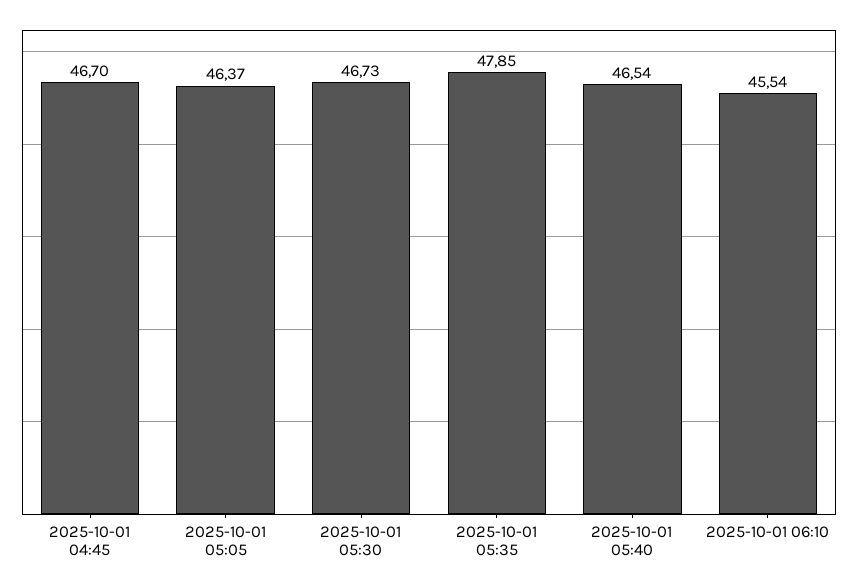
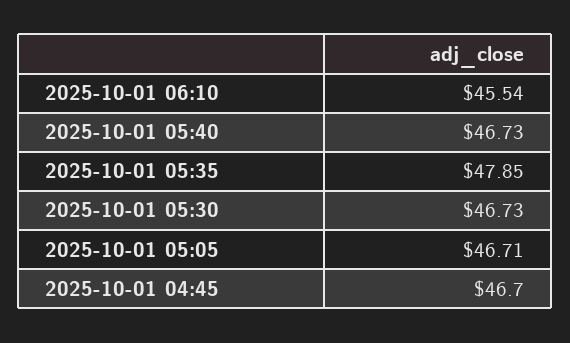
2025-10-01 05:05: 46.37 -> 46.71
2025-10-01 05:40: 46.54 -> 46.73

